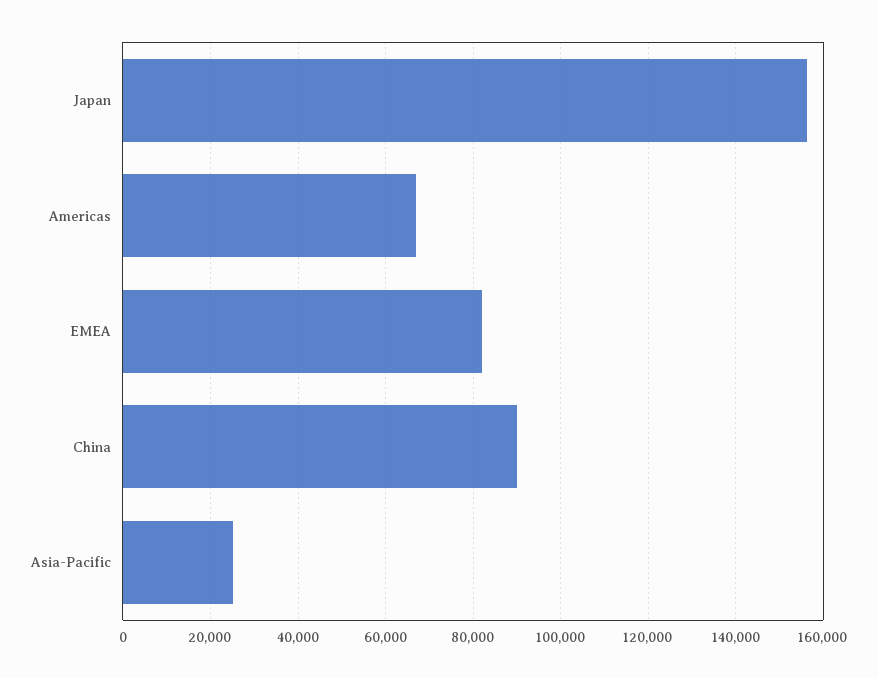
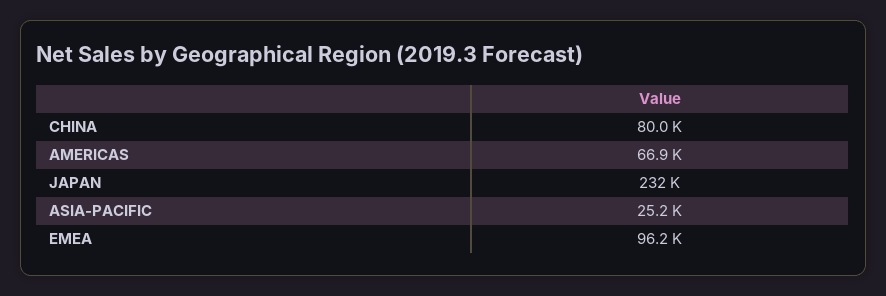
Japan: 156000 -> 232000
EMEA: 82000 -> 96200
China: 90000 -> 80000

